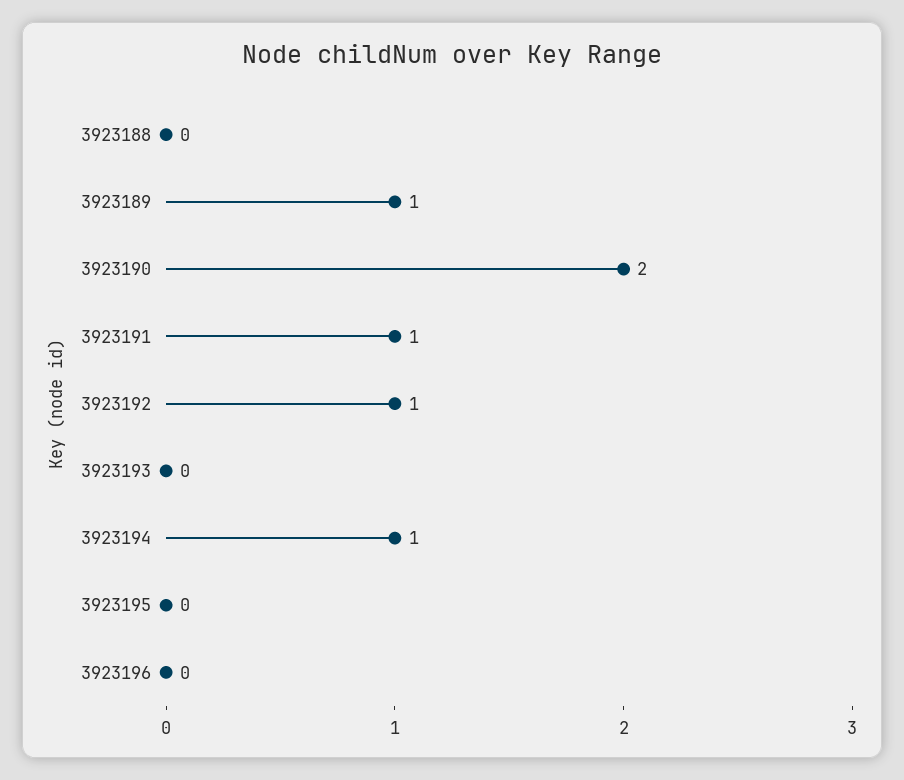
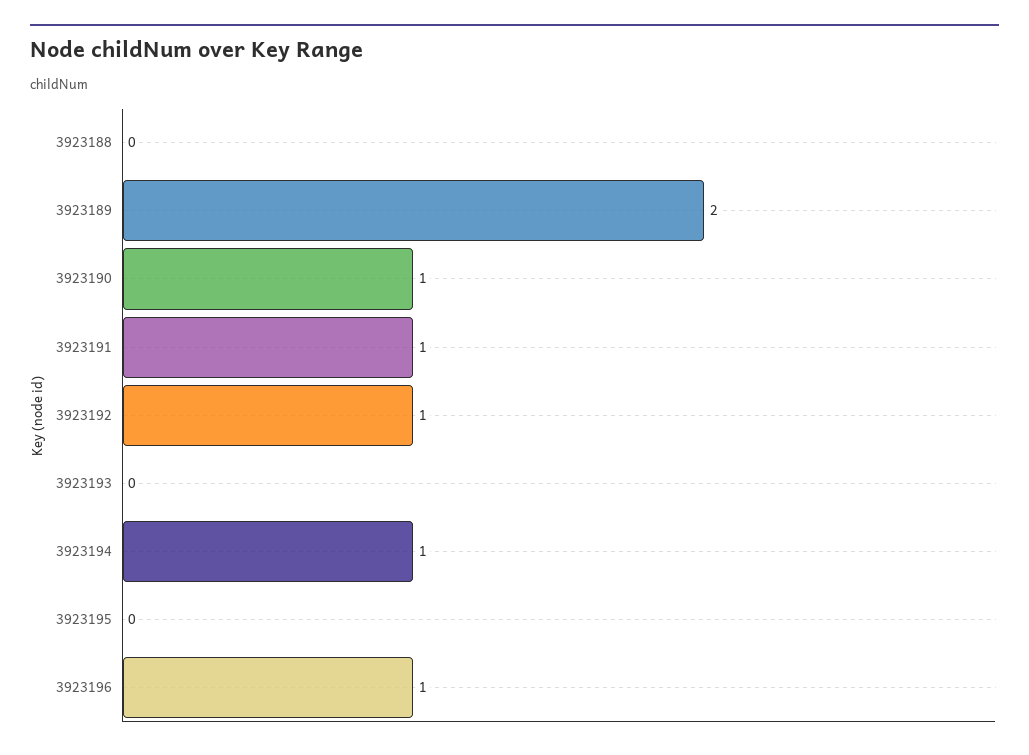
3923189: 1 -> 2
3923190: 2 -> 1
3923196: 0 -> 1

